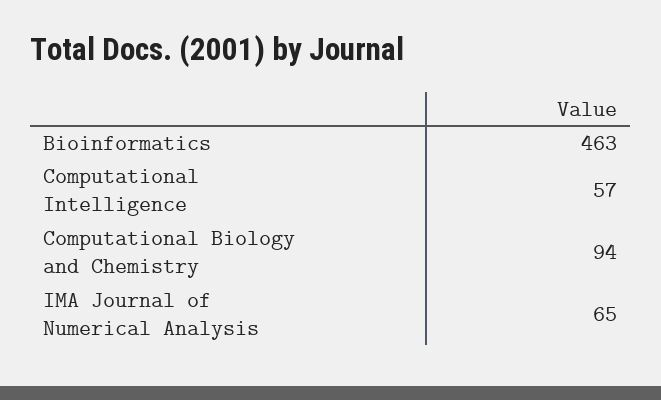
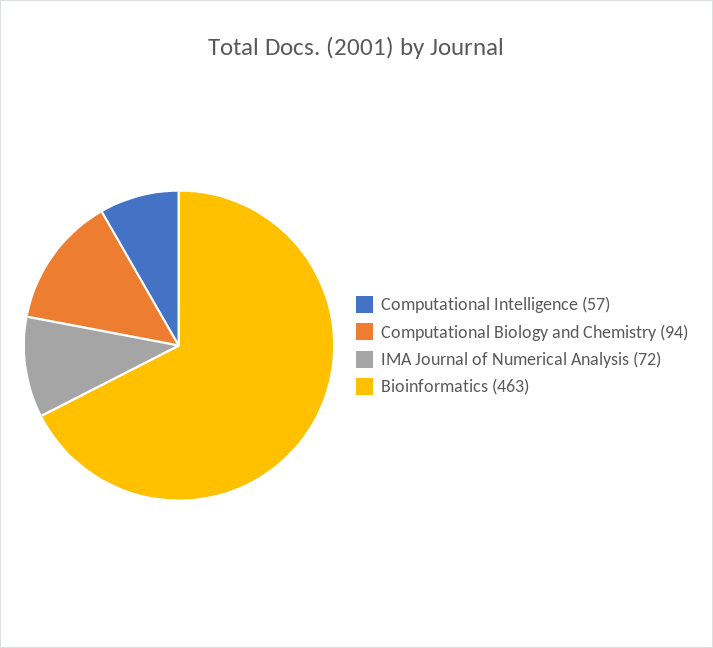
IMA Journal of Numerical Analysis: 65 -> 72

